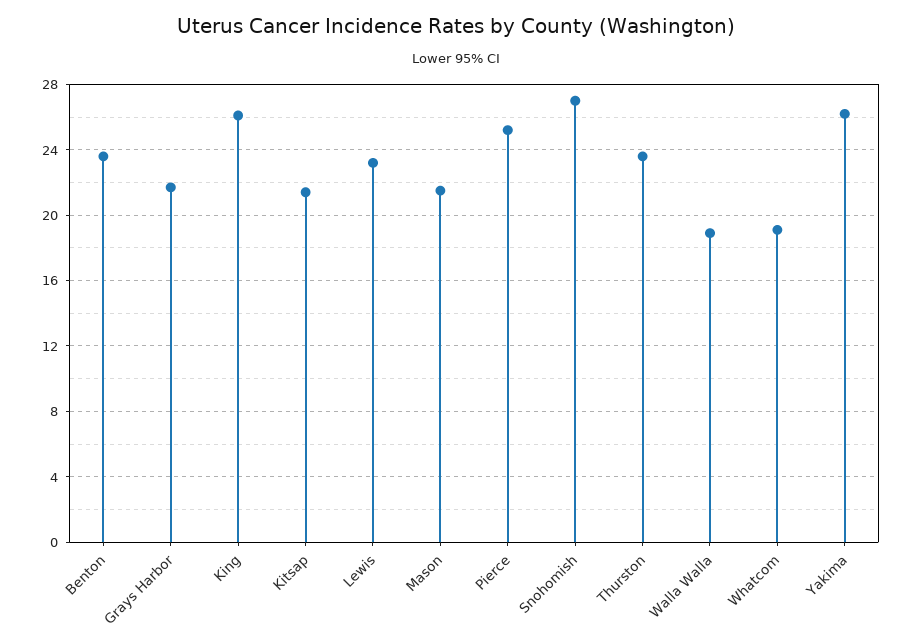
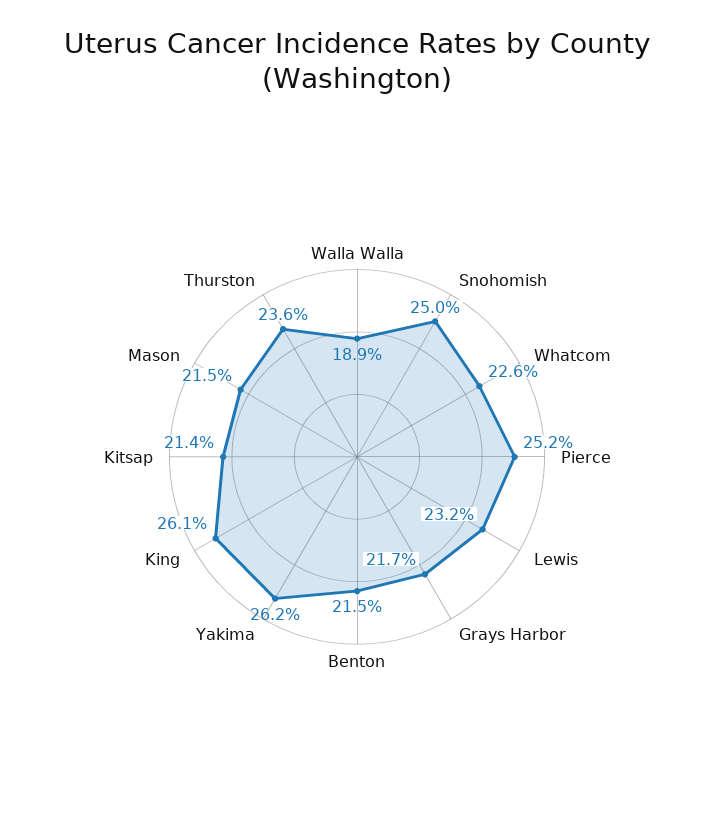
Benton: 23.5 -> 21.5
Snohomish: 27 -> 25
Whatcom: 19 -> 22.6

